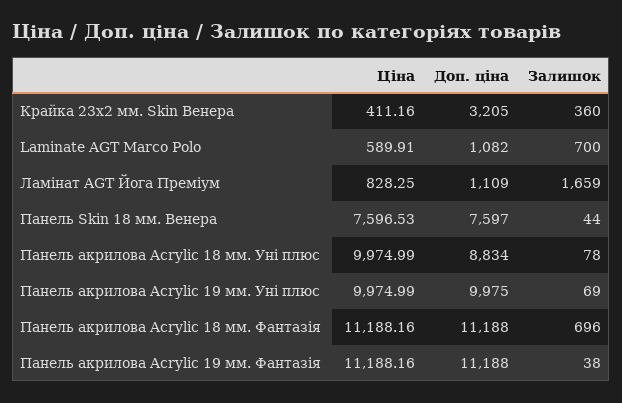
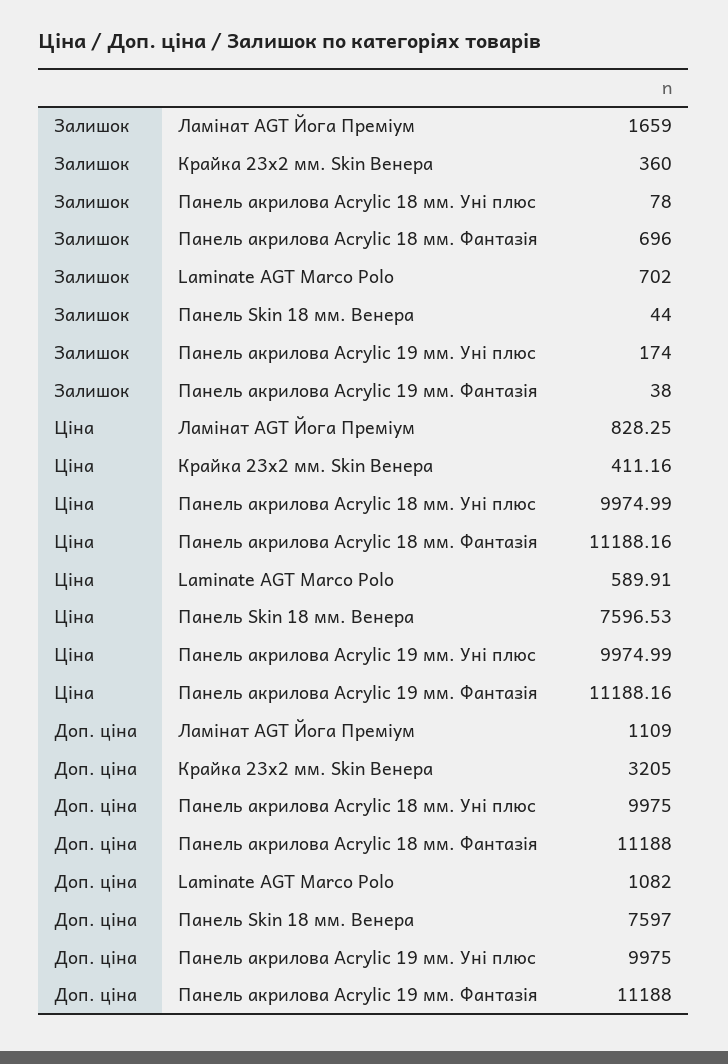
Залишок, Laminate AGT Marco Polo: 700 -> 702
Доп. ціна, Панель акрилова Acrylic 18 мм. Уні плюс: 8834 -> 9975
Залишок, Панель акрилова Acrylic 19 мм. Уні плюс: 69 -> 174

